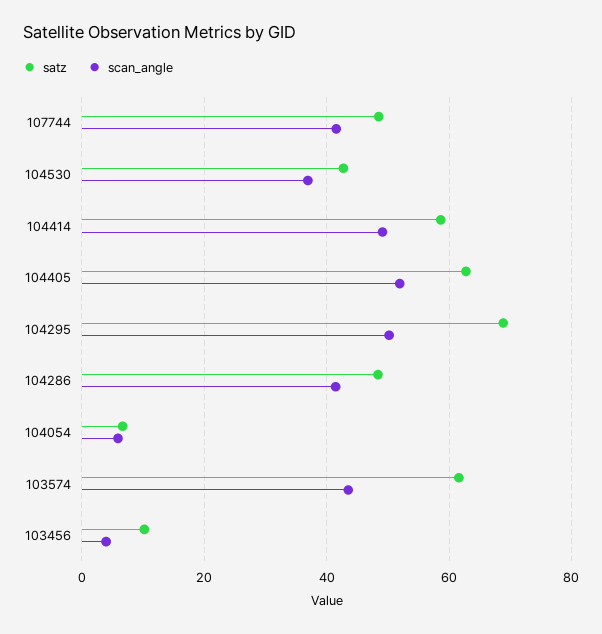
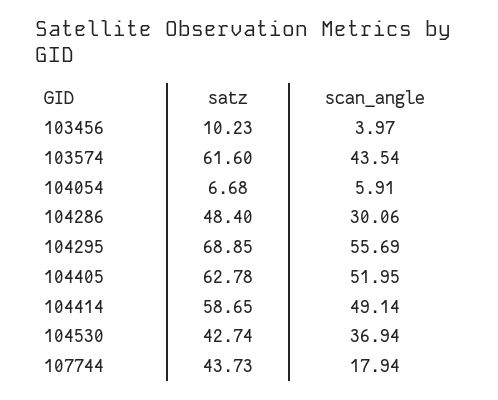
satz, 107744: 48 -> 43.73
scan_angle, 107744: 42 -> 17.94
scan_angle, 104295: 50 -> 55.69
scan_angle, 104286: 42 -> 30.06

